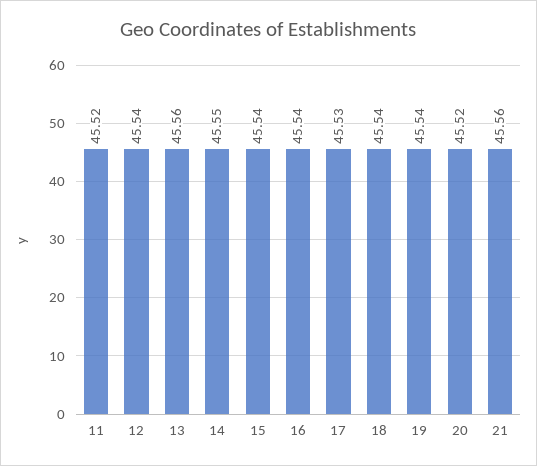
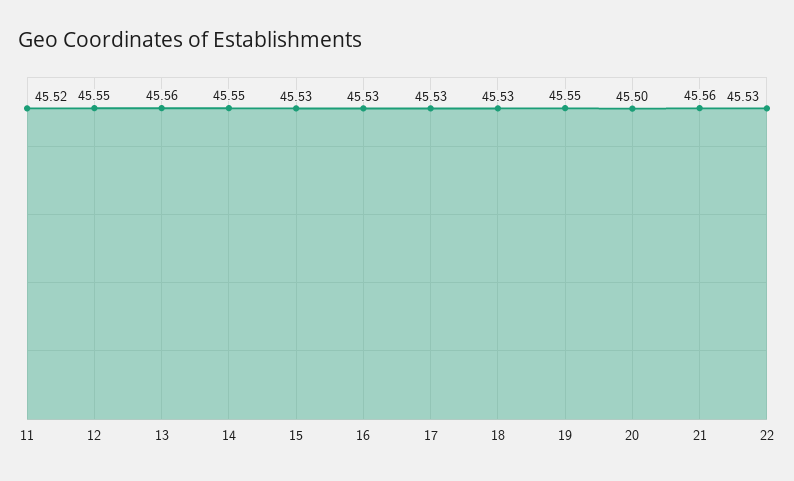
12: 45.54 -> 45.55
15: 45.54 -> 45.53
16: 45.54 -> 45.53
18: 45.54 -> 45.53
19: 45.54 -> 45.55
20: 45.52 -> 45.5
22: none -> 45.53

